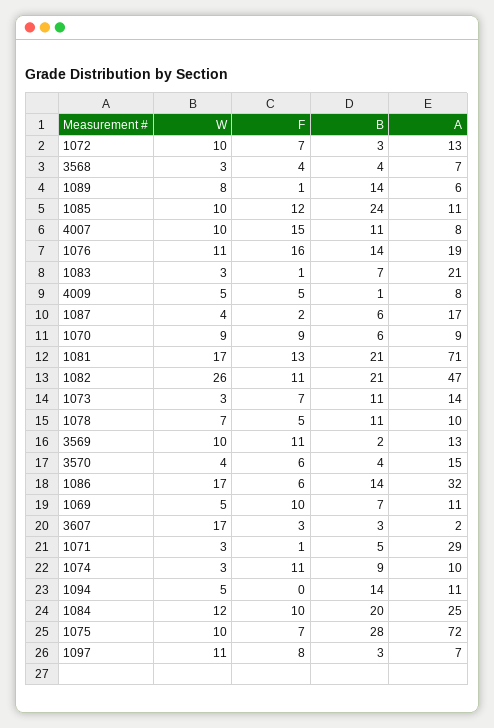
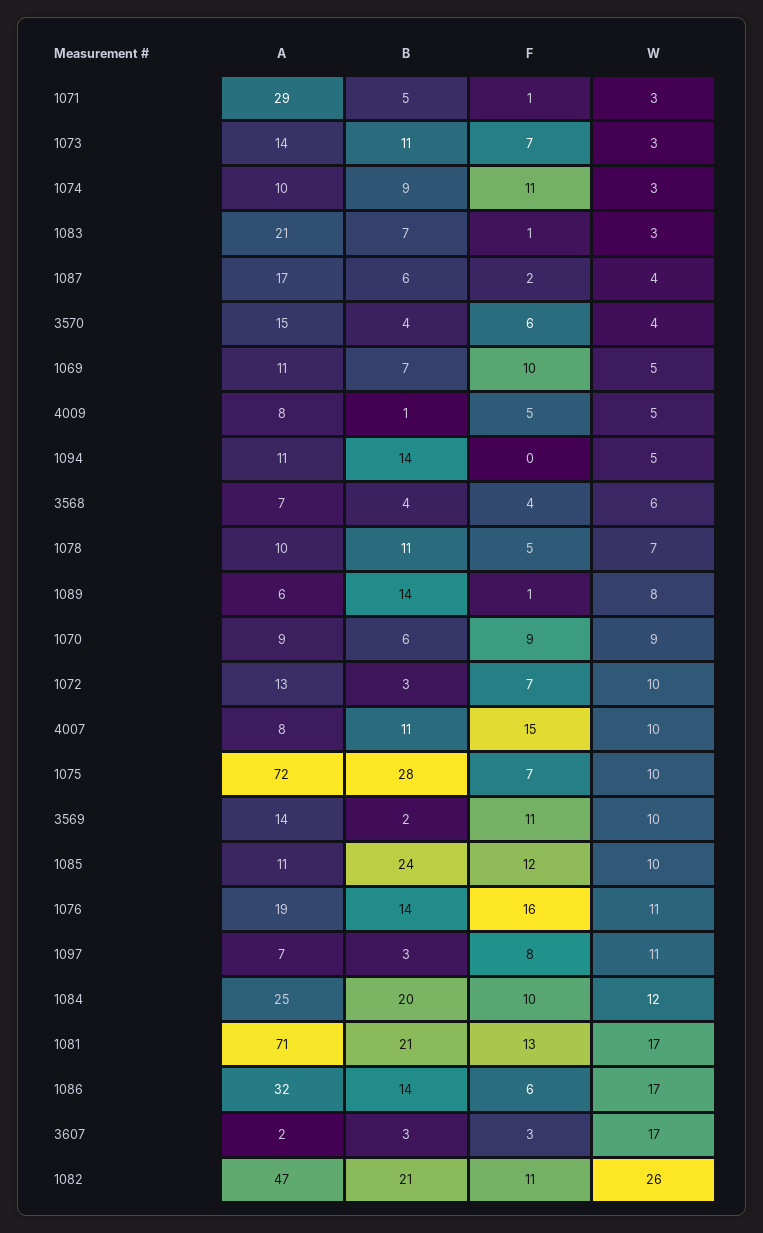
W, 3568: 3 -> 6
A, 3569: 13 -> 14

